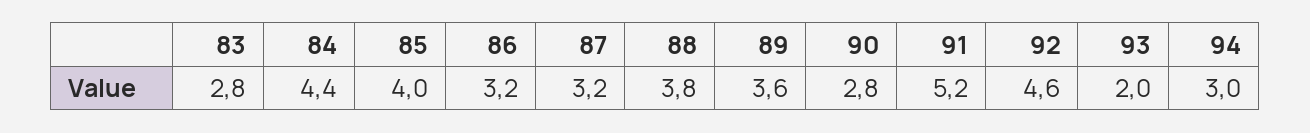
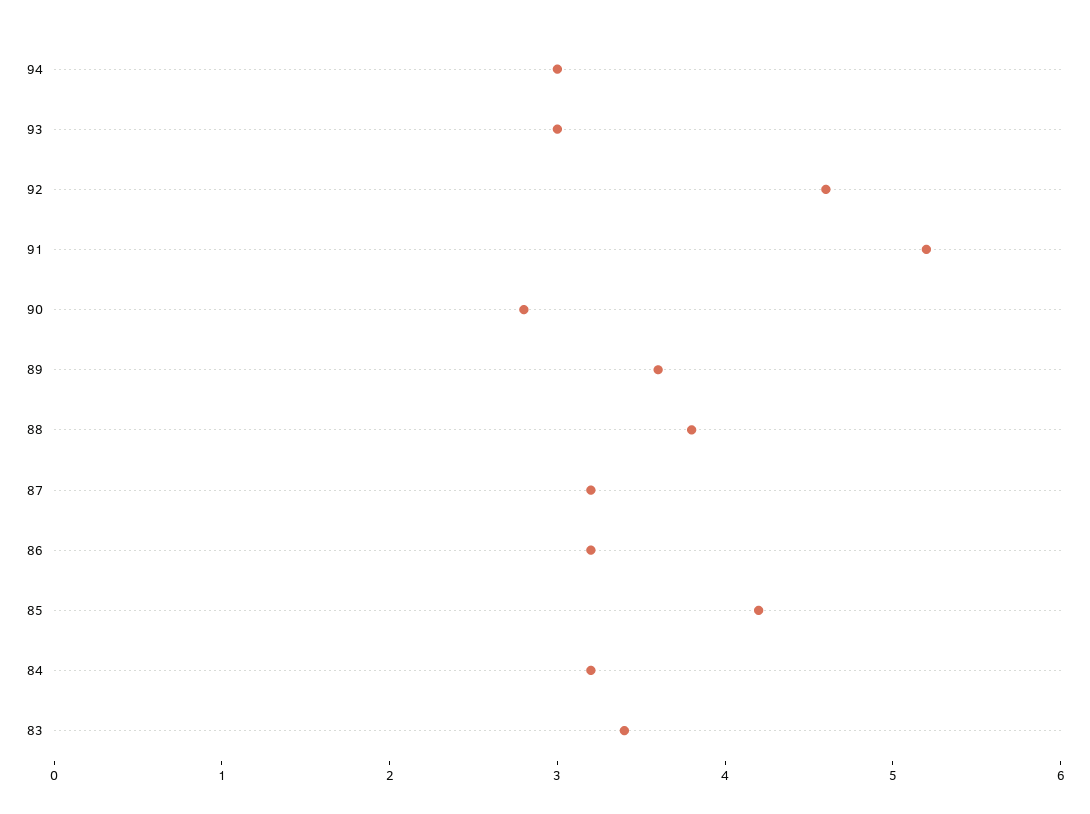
83: 2.8 -> 3.4
84: 4.4 -> 3.2
85: 4 -> 4.2
93: 2 -> 3

